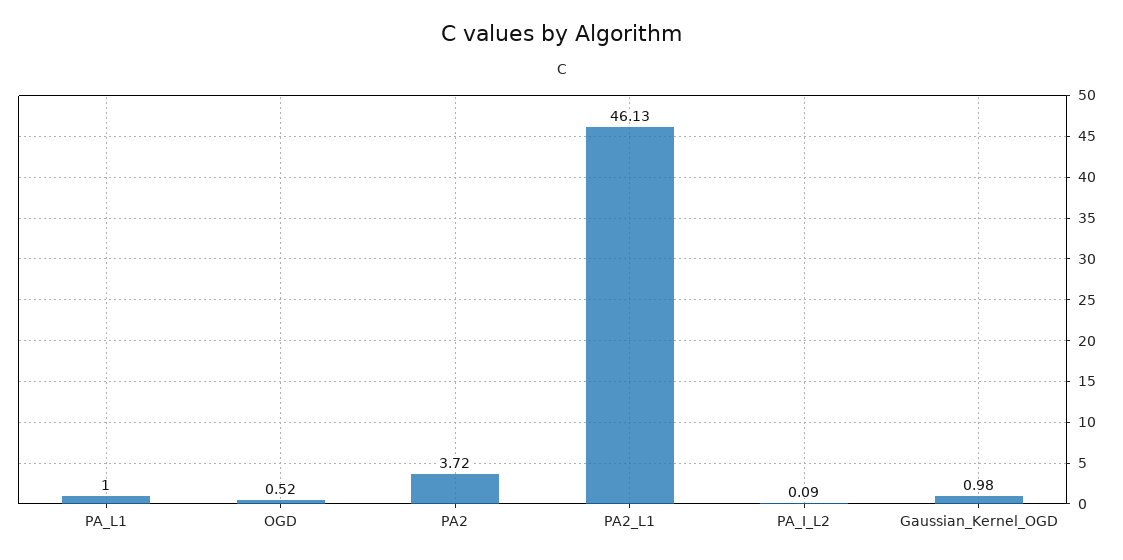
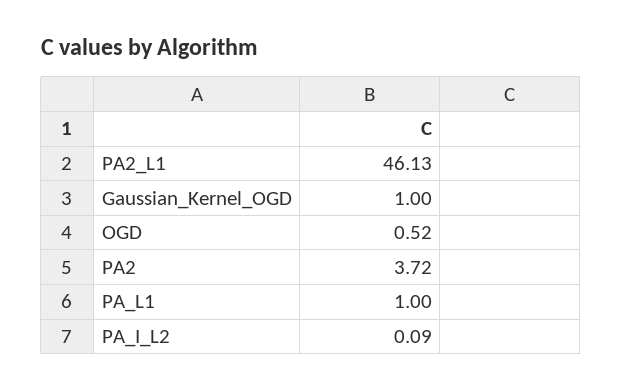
Gaussian_Kernel_OGD: 0.98 -> 1

